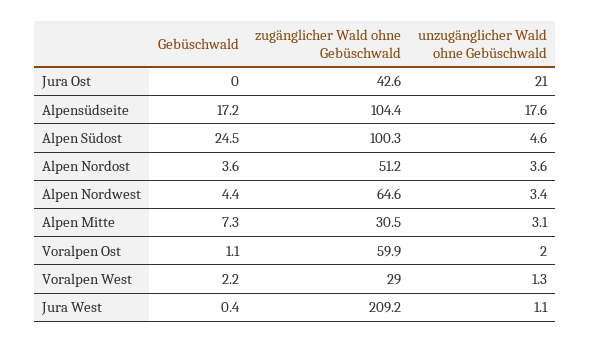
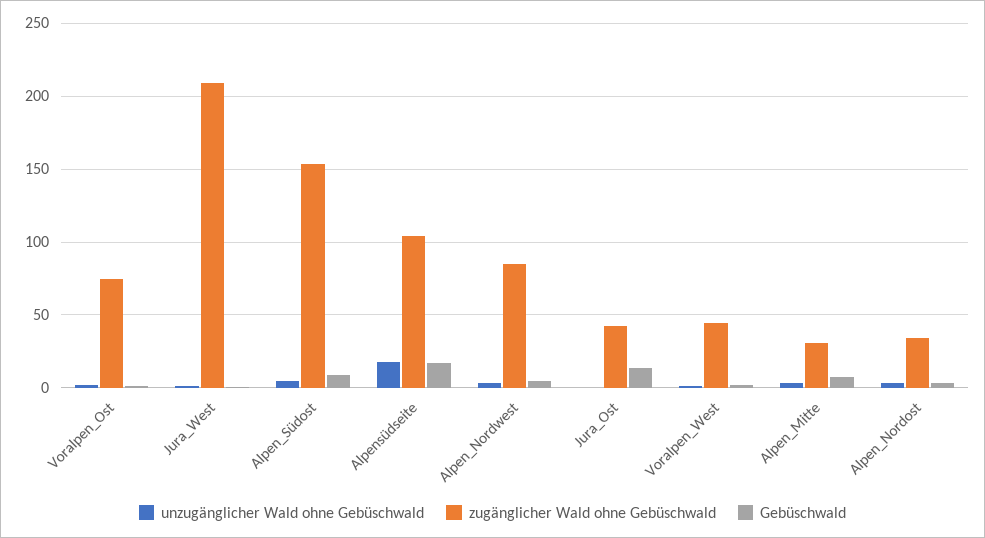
Gebüschwald, Jura Ost: 0 -> 15
unzugänglicher Wald ohne Gebüschwald, Jura Ost: 21 -> 0
Gebüschwald, Alpen Südost: 24.5 -> 10
zugänglicher Wald ohne Gebüschwald, Alpen Südost: 100.3 -> 155
zugänglicher Wald ohne Gebüschwald, Alpen Nordost: 51.2 -> 35
zugänglicher Wald ohne Gebüschwald, Alpen Nordwest: 64.6 -> 85
zugänglicher Wald ohne Gebüschwald, Voralpen Ost: 59.9 -> 75
zugänglicher Wald ohne Gebüschwald, Voralpen West: 29 -> 45

